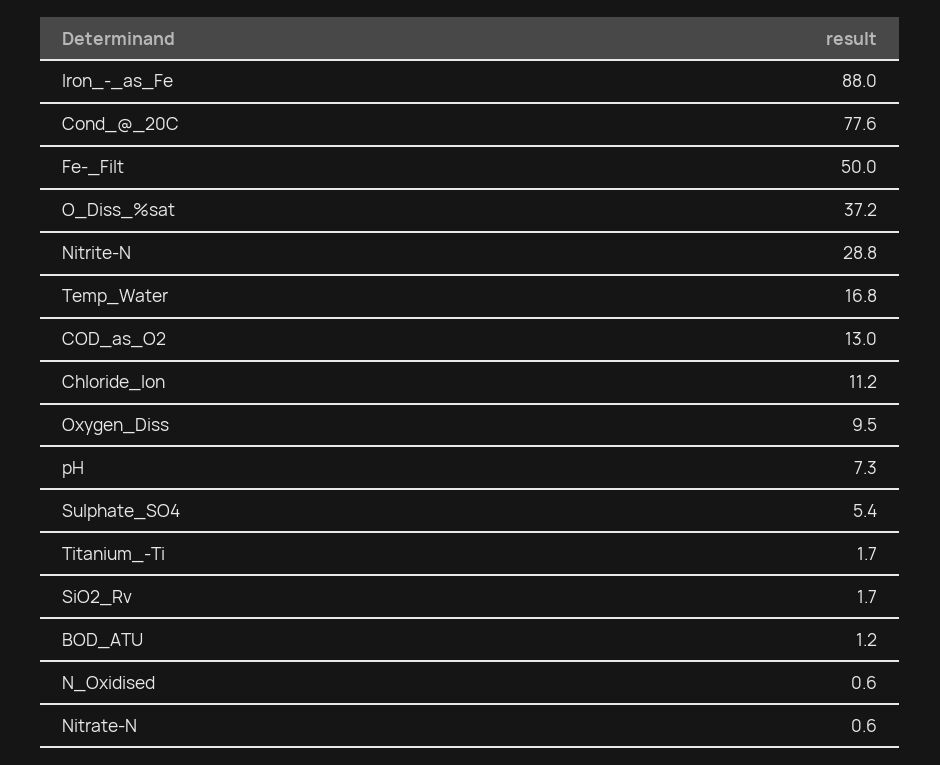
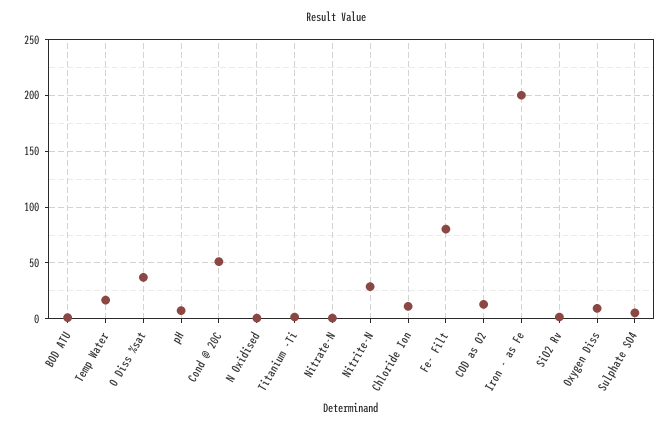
Iron_-_as_Fe: 88 -> 200
Cond_@_20C: 77.6 -> 50
Fe-_Filt: 50 -> 80

